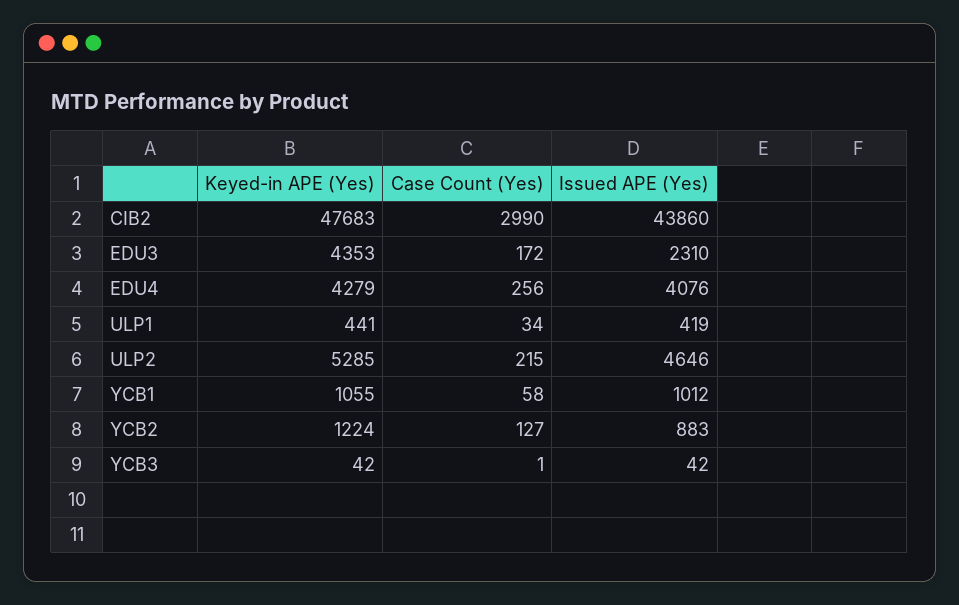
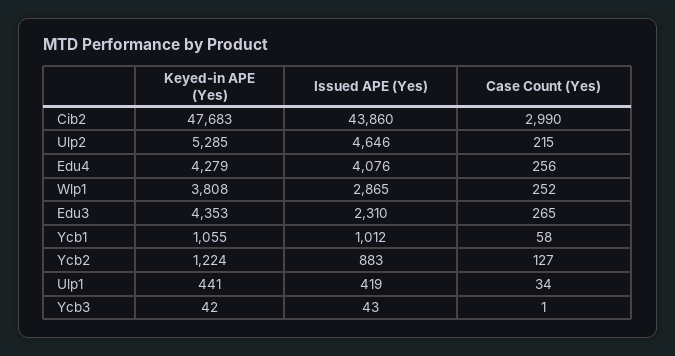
Case Count (Yes), EDU3: 172 -> 265
Issued APE (Yes), YCB3: 42 -> 43
Keyed-in APE (Yes), Wlp1: none -> 3808
Issued APE (Yes), Wlp1: none -> 2865
Case Count (Yes), Wlp1: none -> 252

